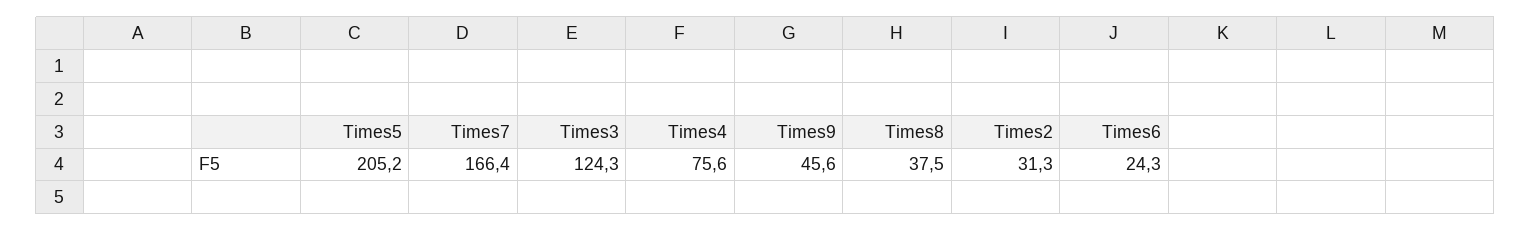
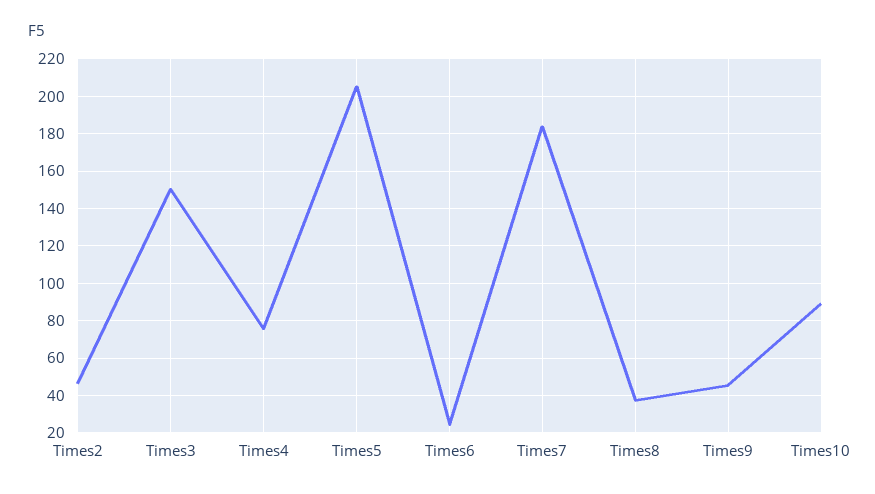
Times7: 166.4 -> 185
Times3: 124.3 -> 150
Times2: 31.3 -> 45
Times10: none -> 90

